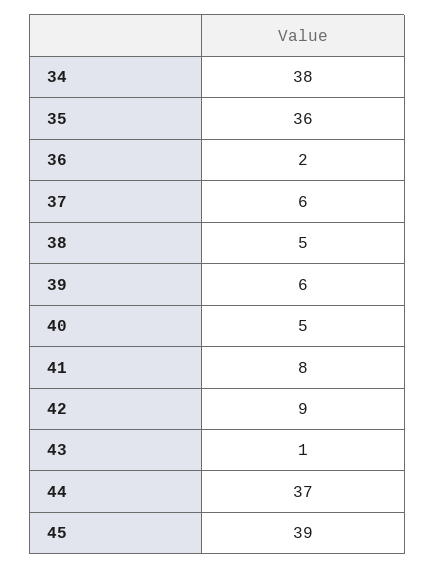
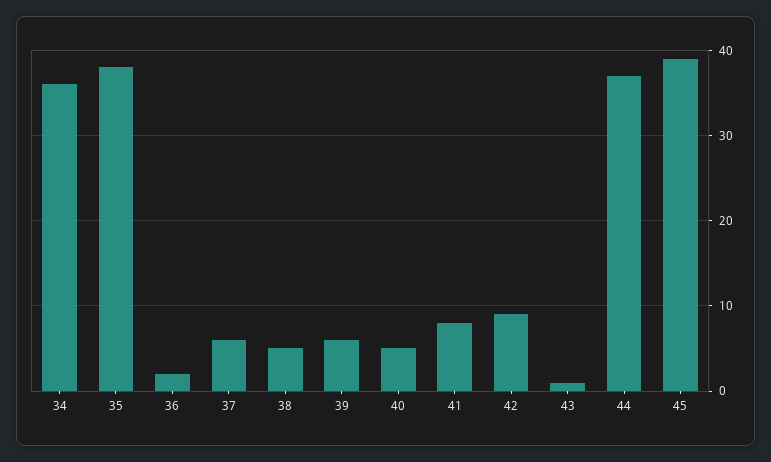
34: 38 -> 36
35: 36 -> 38

